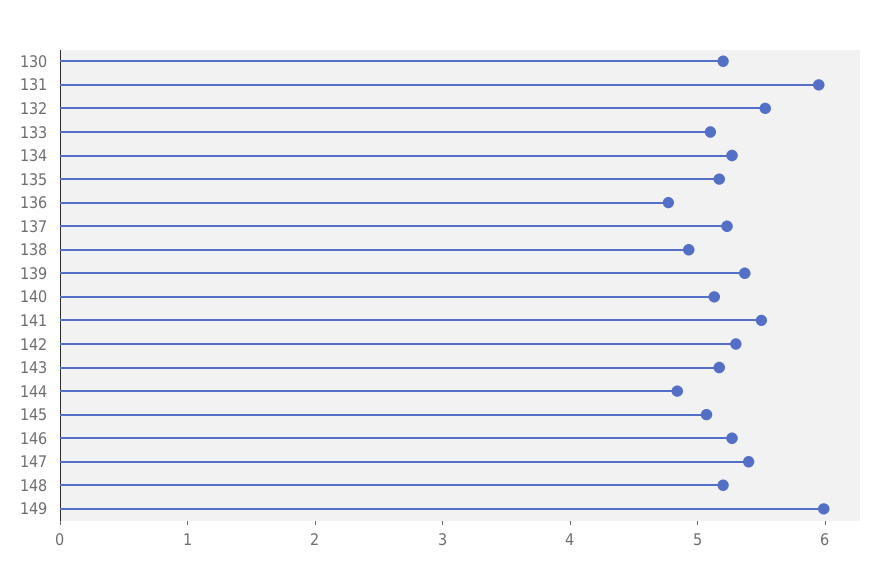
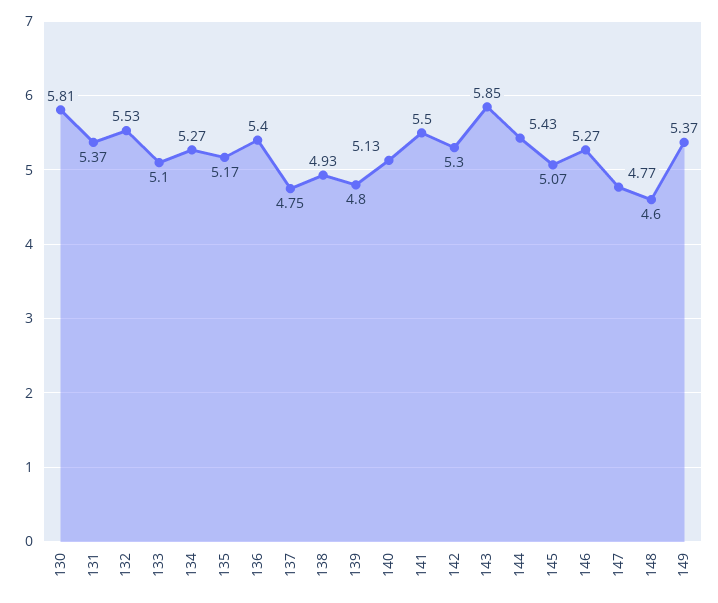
130: 5.2 -> 5.81
131: 6 -> 5.37
136: 4.8 -> 5.4
137: 5.2 -> 4.75
139: 5.4 -> 4.8
143: 5.2 -> 5.85
144: 4.8 -> 5.43
147: 5.4 -> 4.77
148: 5.2 -> 4.6
149: 6 -> 5.37

